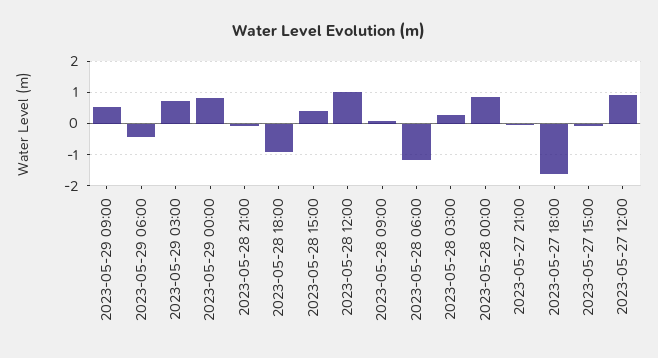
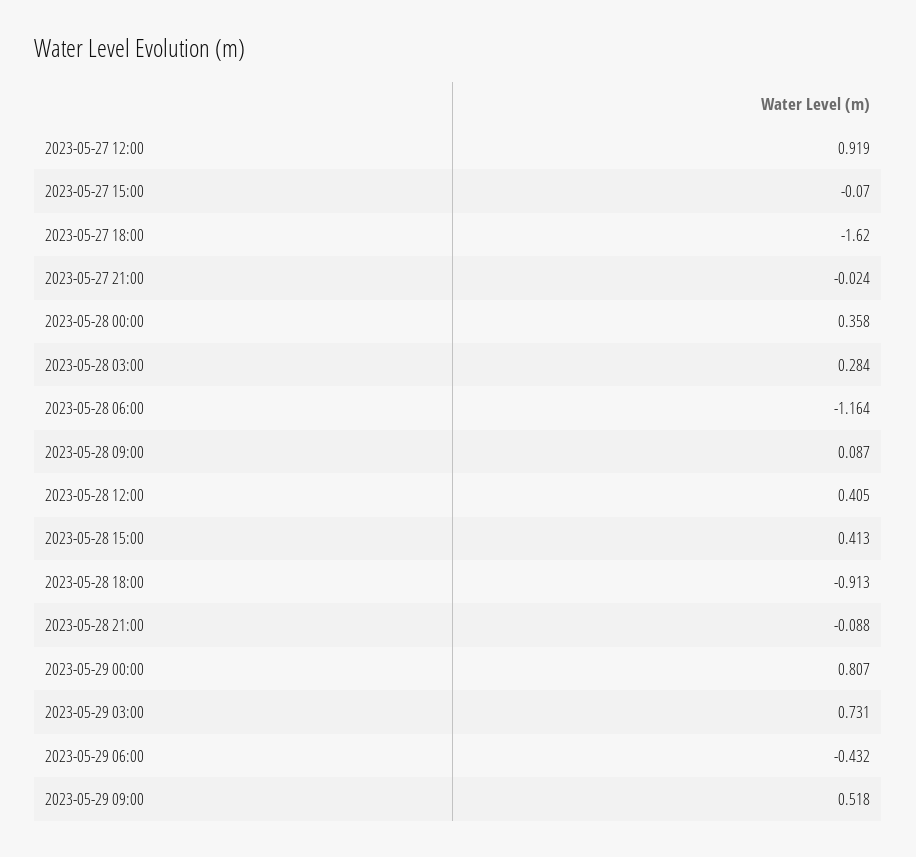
2023-05-28 12:00: 1 -> 0.405
2023-05-28 00:00: 0.8 -> 0.358

